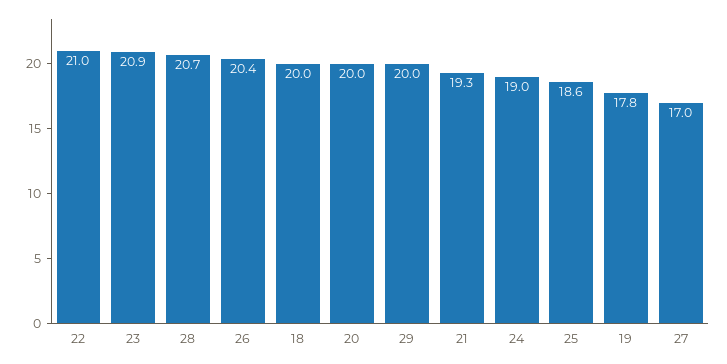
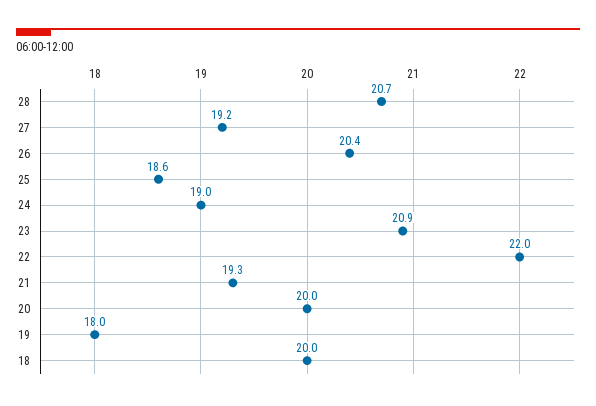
22: 21 -> 22
29: 20 -> none
19: 17.8 -> 18
27: 17 -> 19.2

